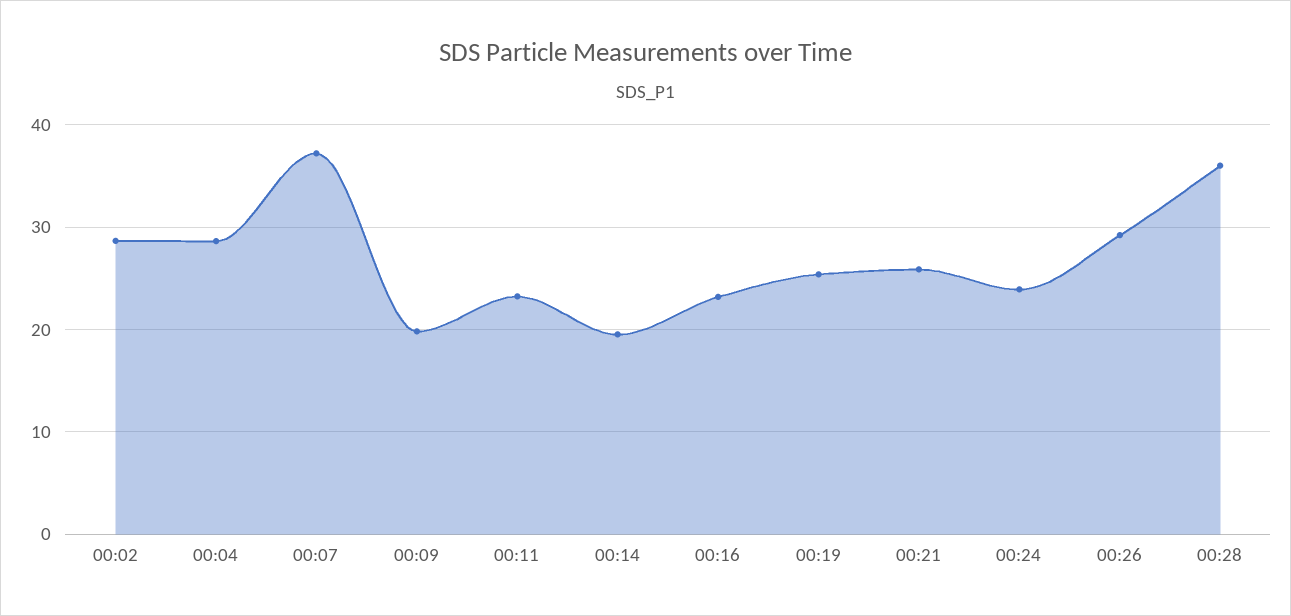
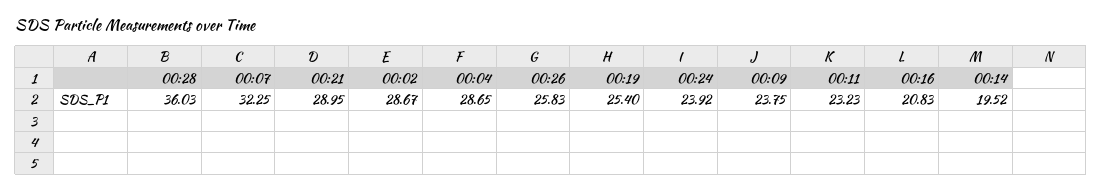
00:07: 37 -> 32.25
00:09: 20 -> 23.75
00:16: 23 -> 20.83
00:21: 26 -> 28.95
00:26: 29 -> 25.83

